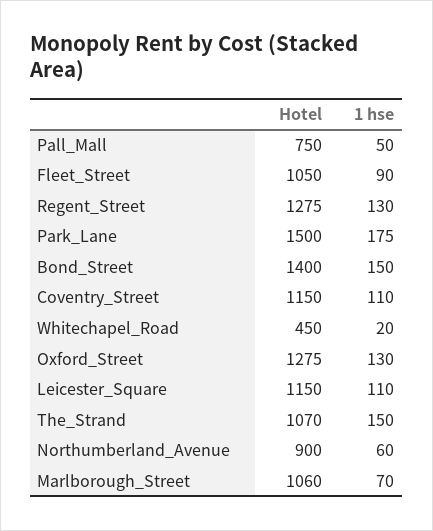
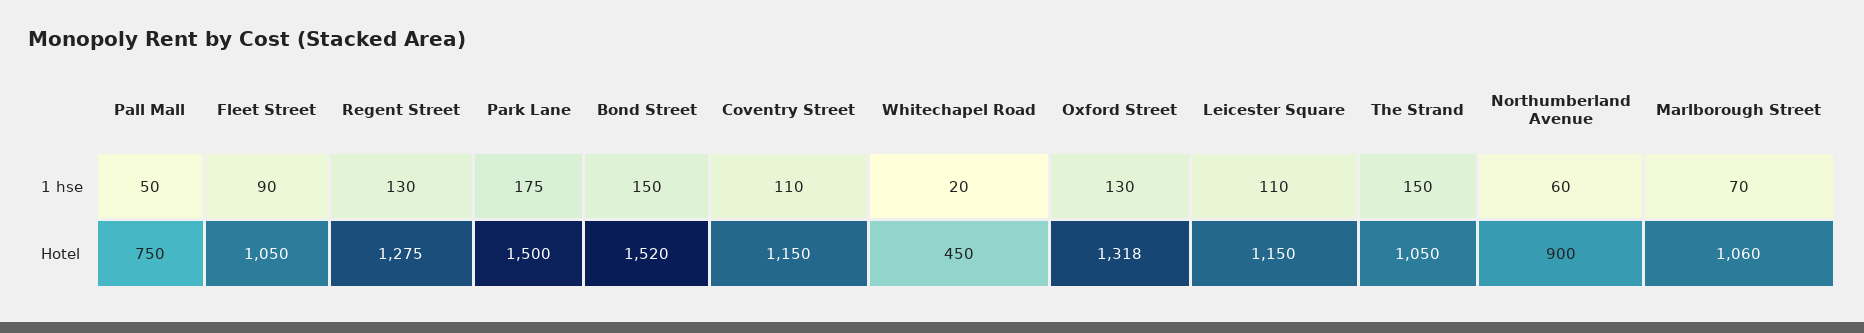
Hotel, Bond_Street: 1400 -> 1520
Hotel, Oxford_Street: 1275 -> 1318
Hotel, The_Strand: 1070 -> 1050

